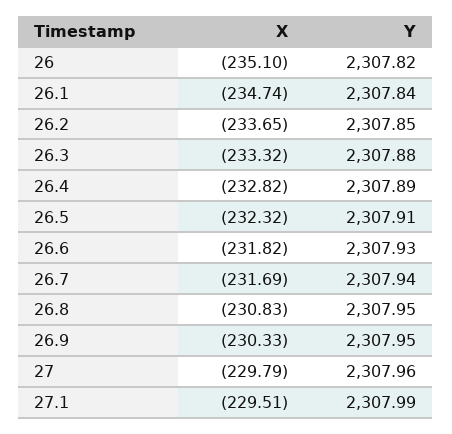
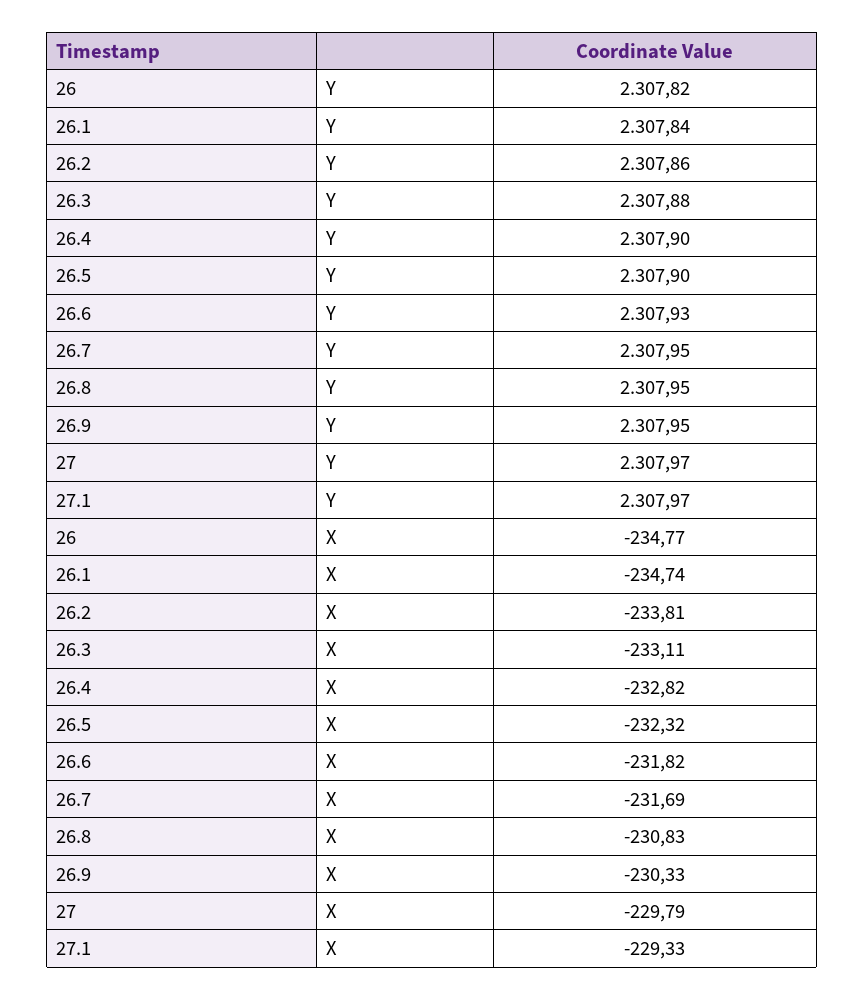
X, 26: -235.1 -> -234.77
X, 26.2: -233.65 -> -233.81
Y, 26.2: 2307.85 -> 2307.86
X, 26.3: -233.32 -> -233.11
Y, 26.4: 2307.89 -> 2307.9
Y, 26.5: 2307.91 -> 2307.9
Y, 26.7: 2307.94 -> 2307.95
Y, 27: 2307.96 -> 2307.97
X, 27.1: -229.51 -> -229.33
Y, 27.1: 2307.99 -> 2307.97

